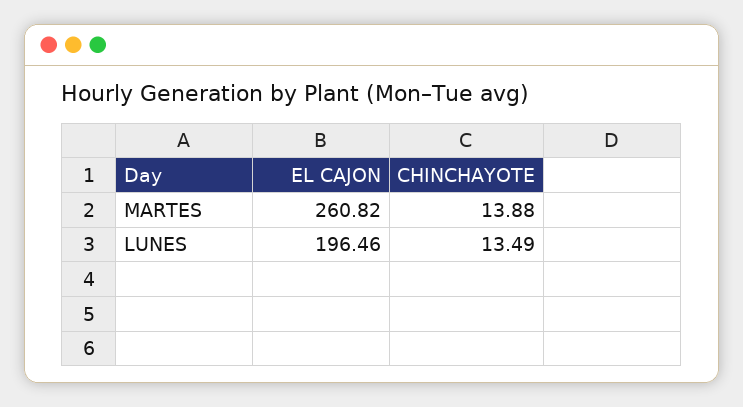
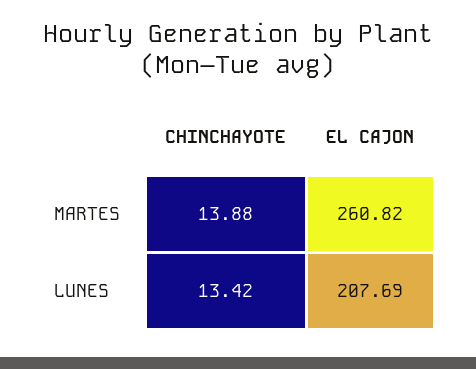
EL CAJON, LUNES: 196.46 -> 207.69
CHINCHAYOTE, LUNES: 13.49 -> 13.42

